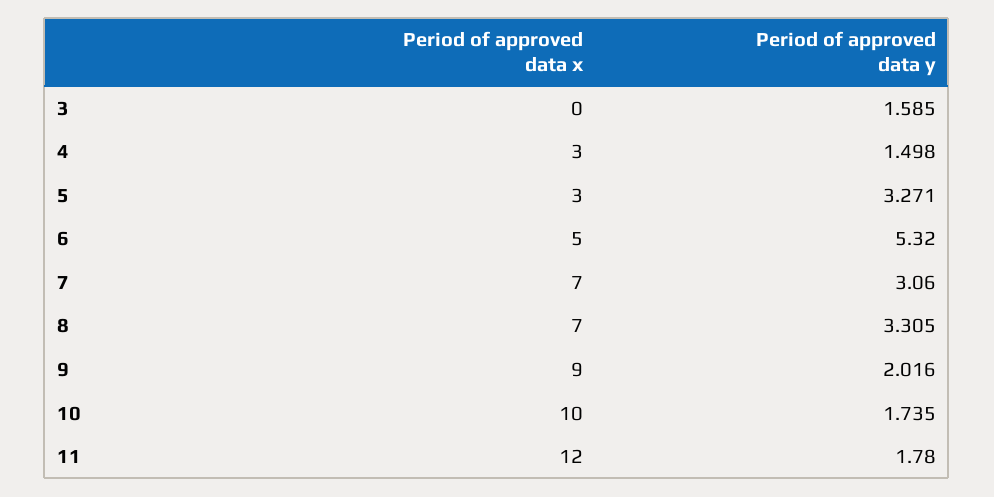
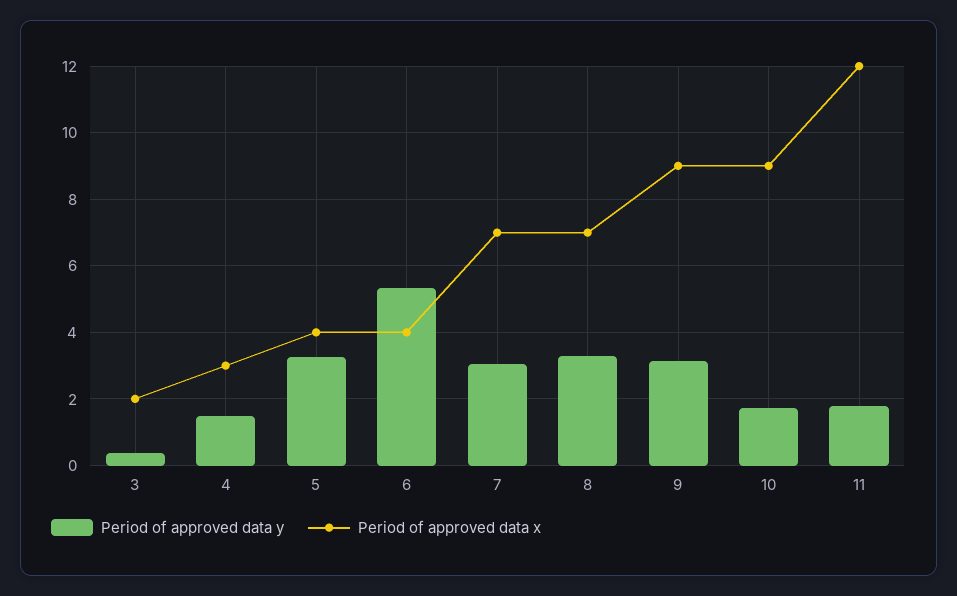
Period of approved data x, 3: 0 -> 2
Period of approved data y, 3: 1.585 -> 0.4
Period of approved data x, 5: 3 -> 4
Period of approved data x, 6: 5 -> 4
Period of approved data y, 9: 2.016 -> 3.2
Period of approved data x, 10: 10 -> 9

